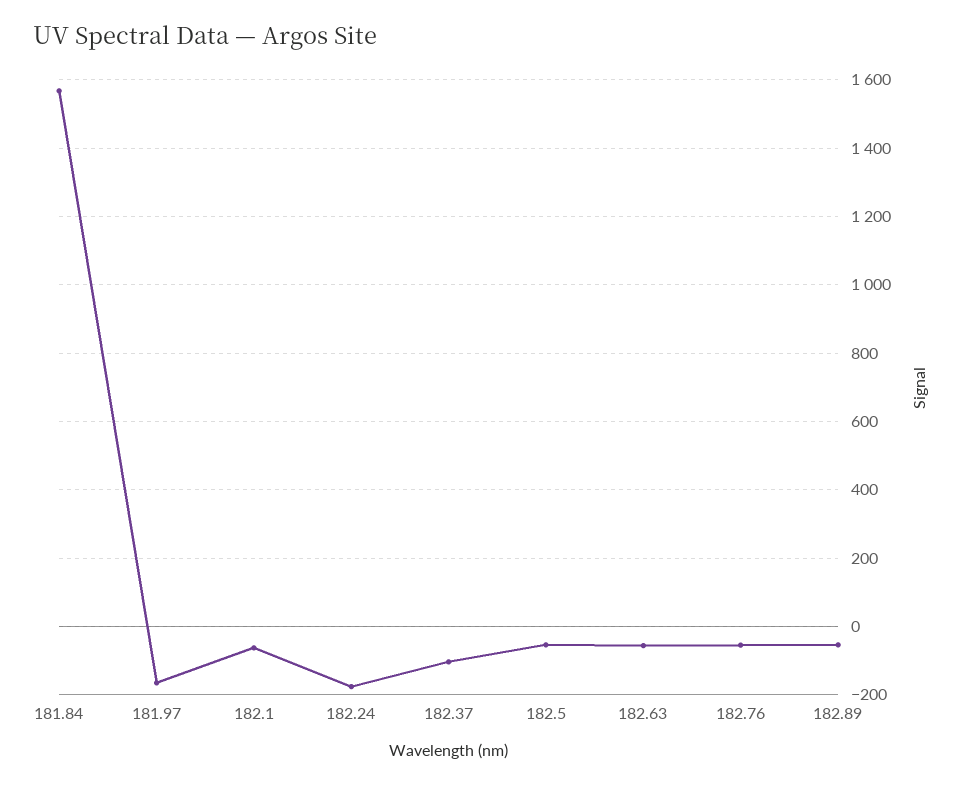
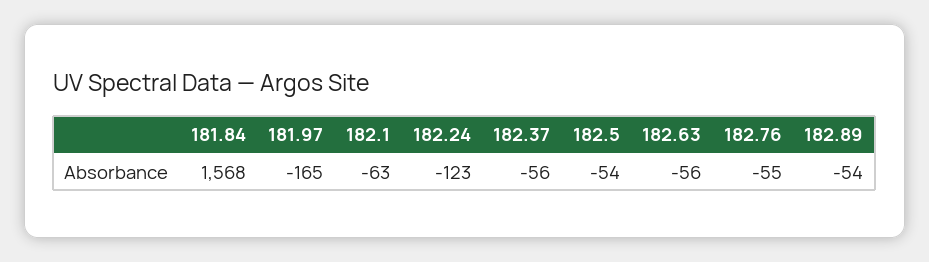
182.24: -180 -> -123
182.37: -100 -> -56

